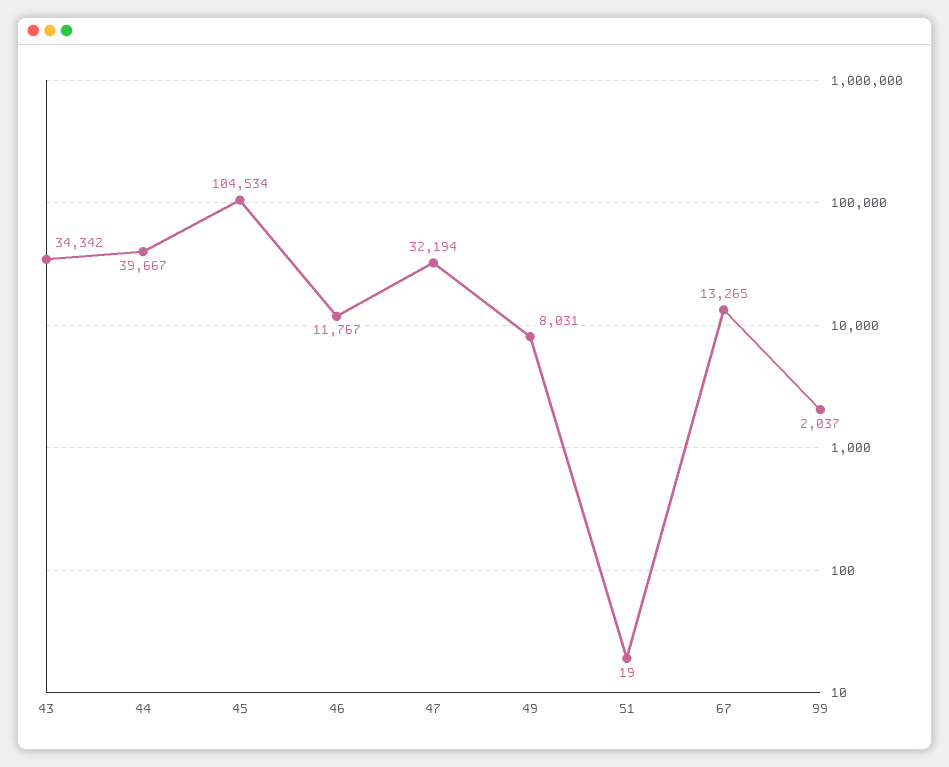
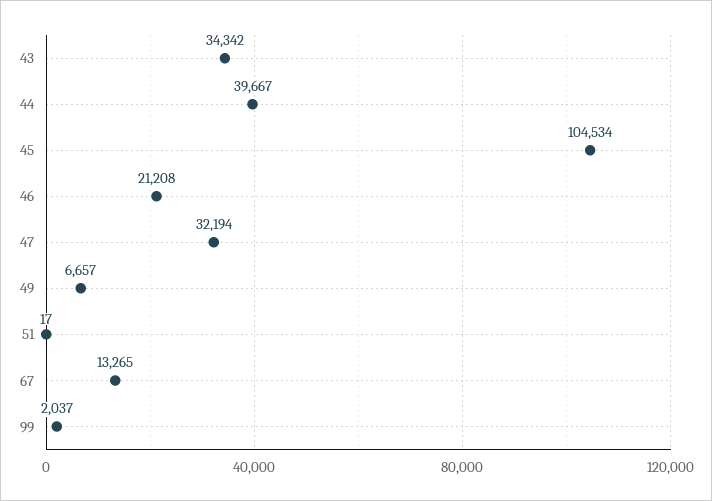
46: 11767 -> 21208
49: 8031 -> 6657
51: 19 -> 17

